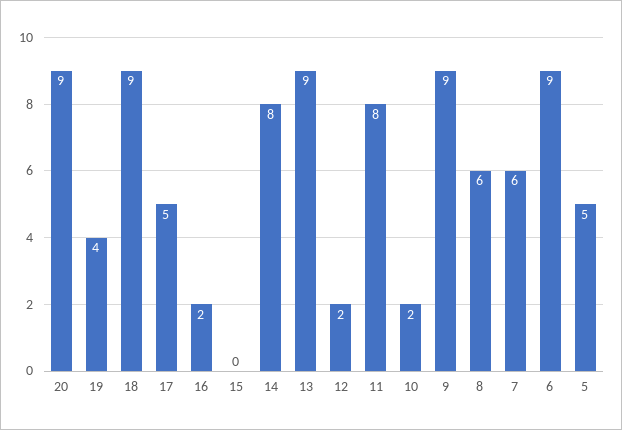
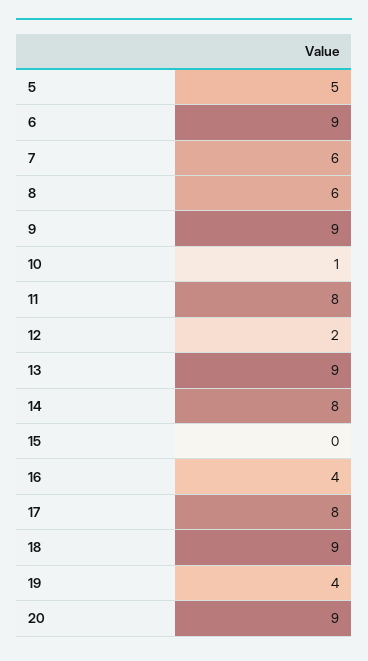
17: 5 -> 8
16: 2 -> 4
10: 2 -> 1

